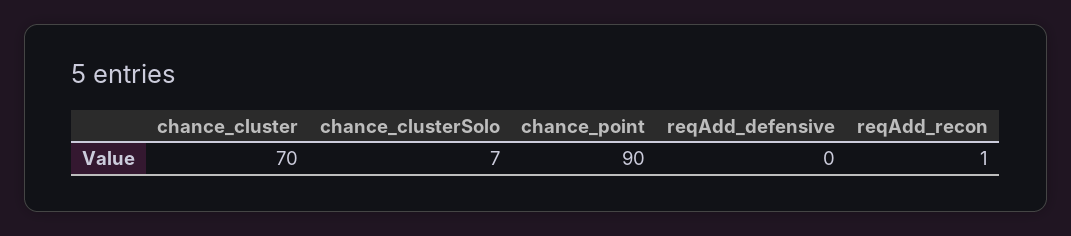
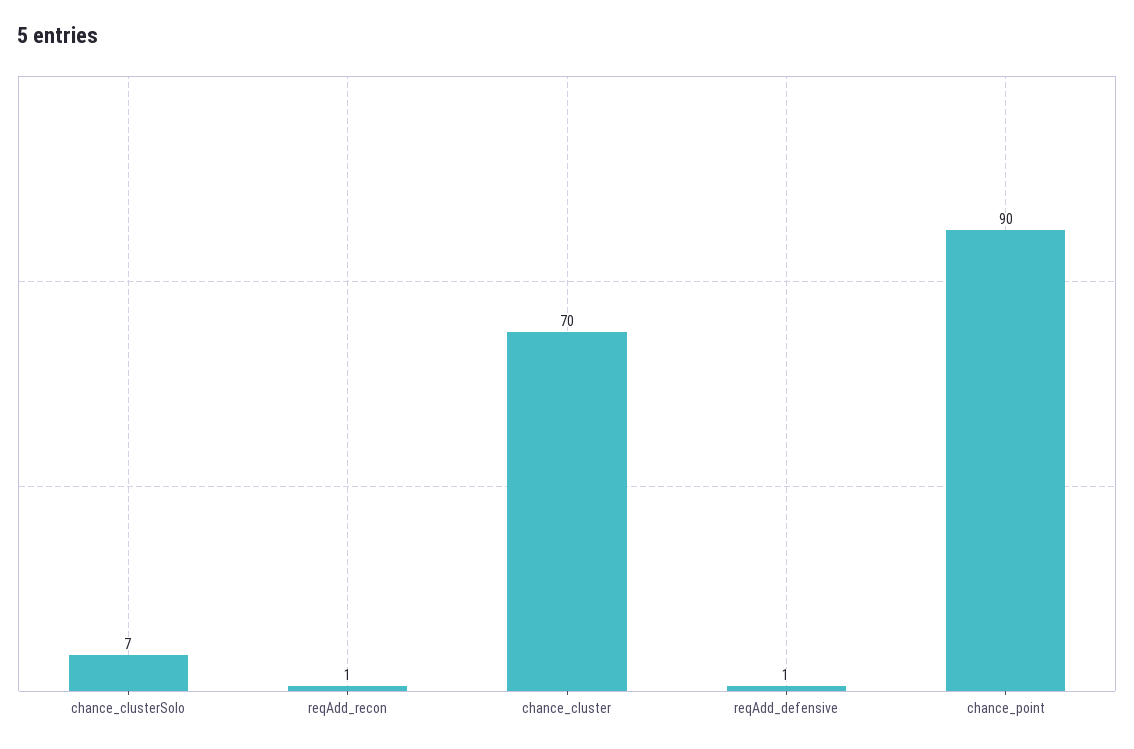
reqAdd_defensive: 0 -> 1

